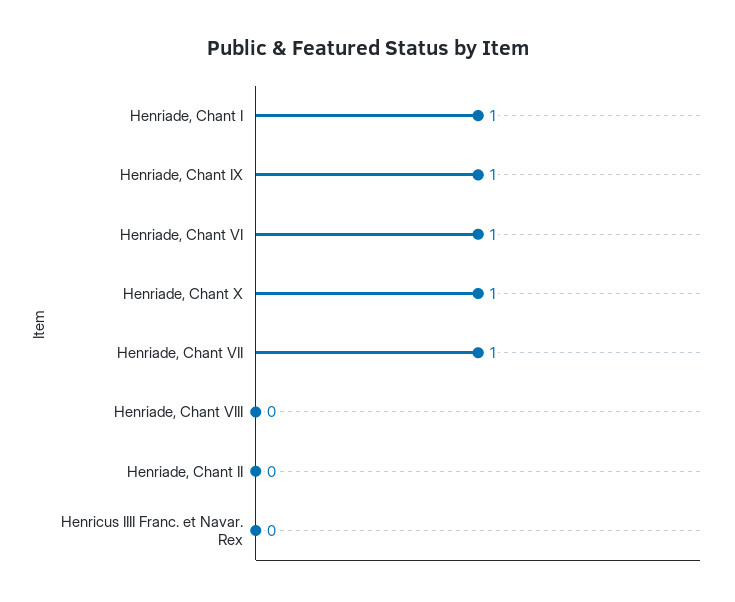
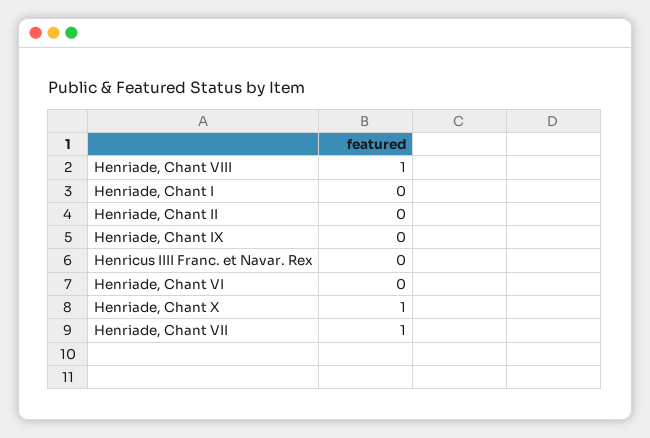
Henriade, Chant I: 1 -> 0
Henriade, Chant IX: 1 -> 0
Henriade, Chant VI: 1 -> 0
Henriade, Chant VIII: 0 -> 1

